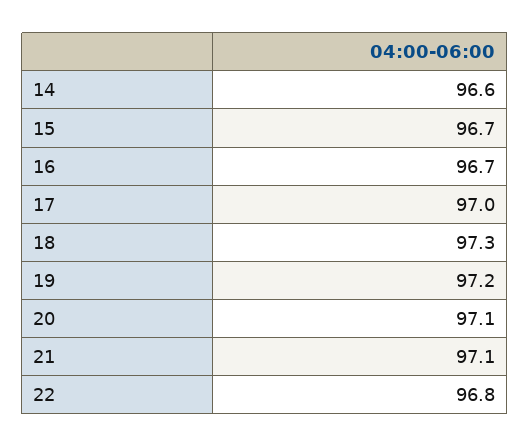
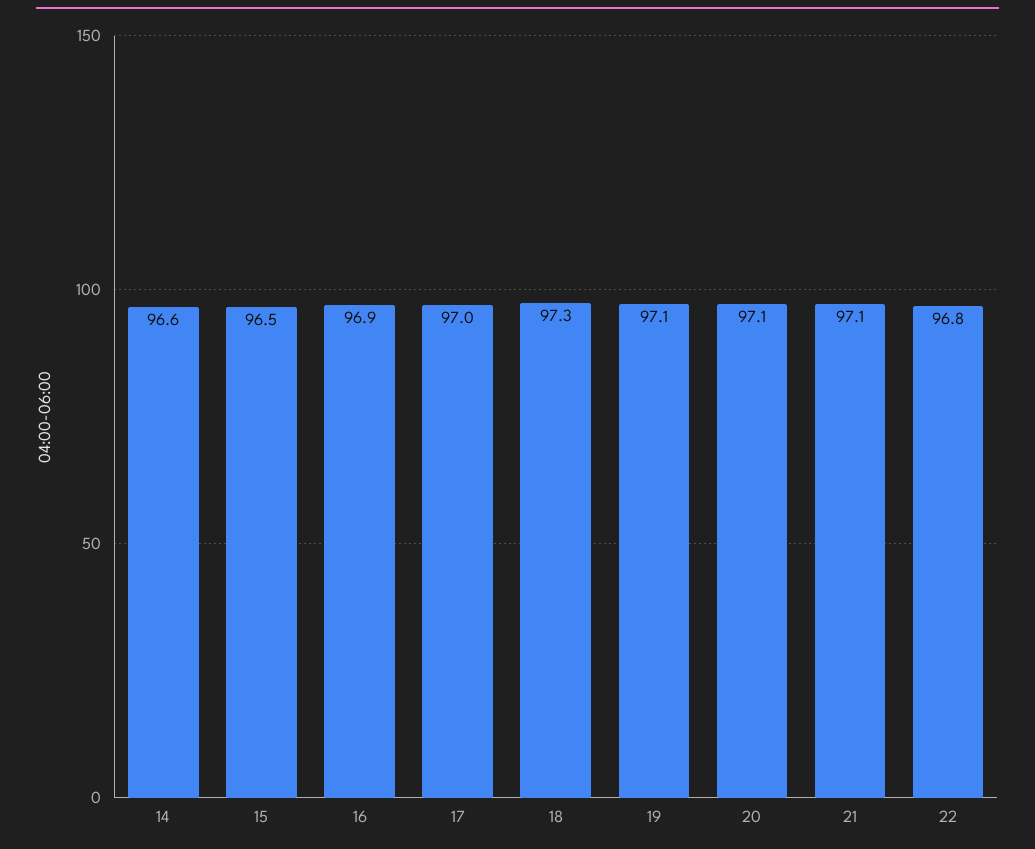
15: 96.7 -> 96.5
16: 96.7 -> 96.9
19: 97.2 -> 97.1

